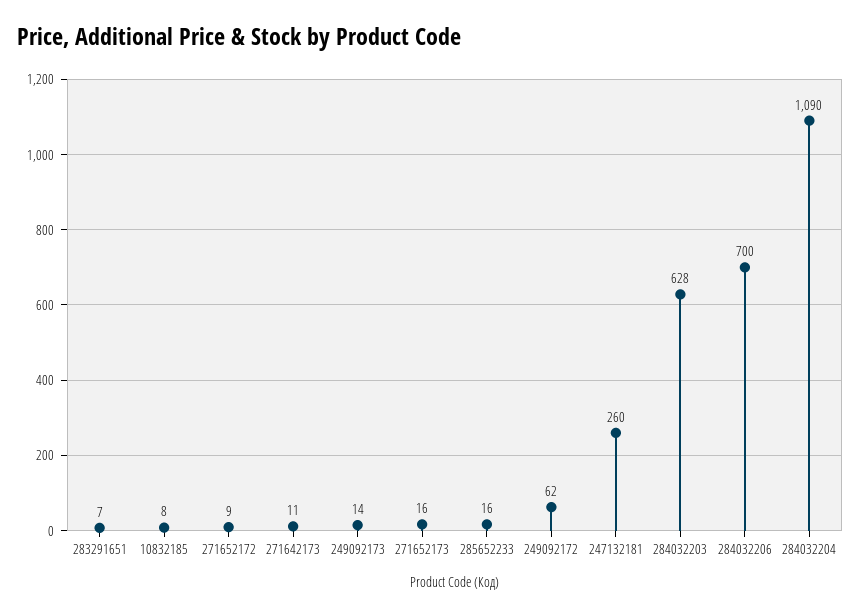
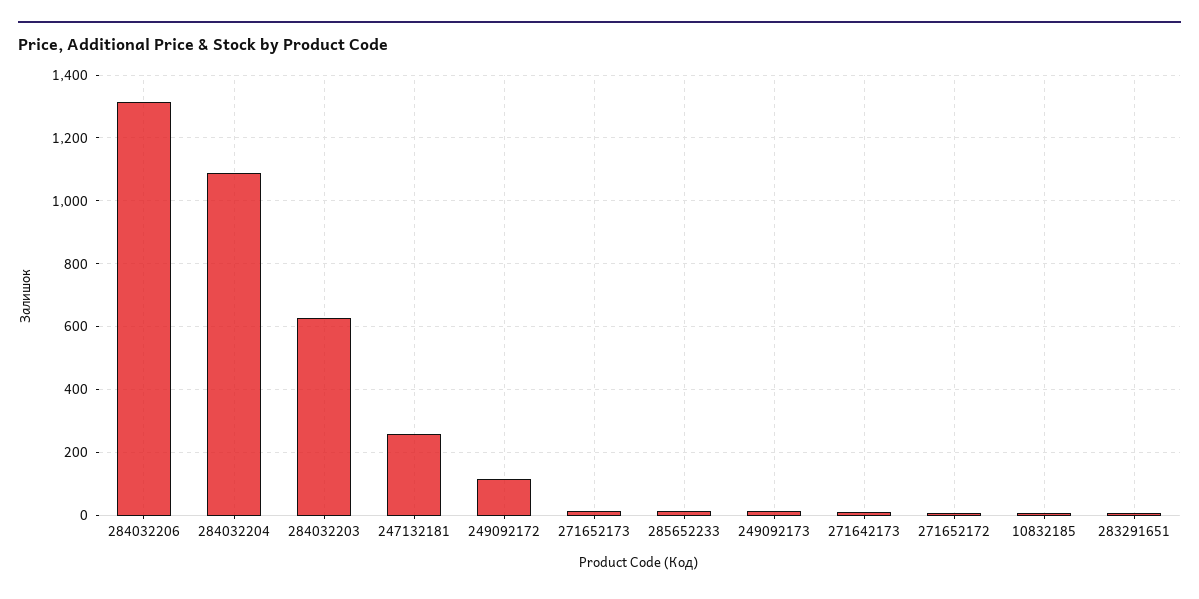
249092172: 62 -> 120
284032206: 700 -> 1320

